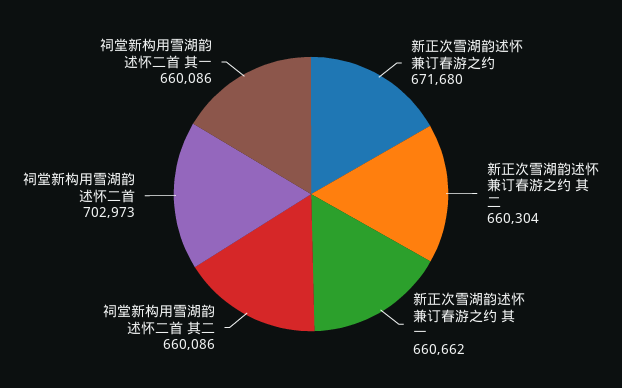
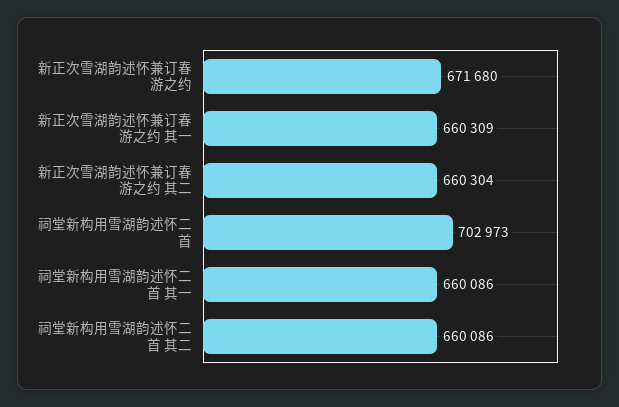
新正次雪湖韵述怀兼订春游之约 其一: 660662 -> 660309

